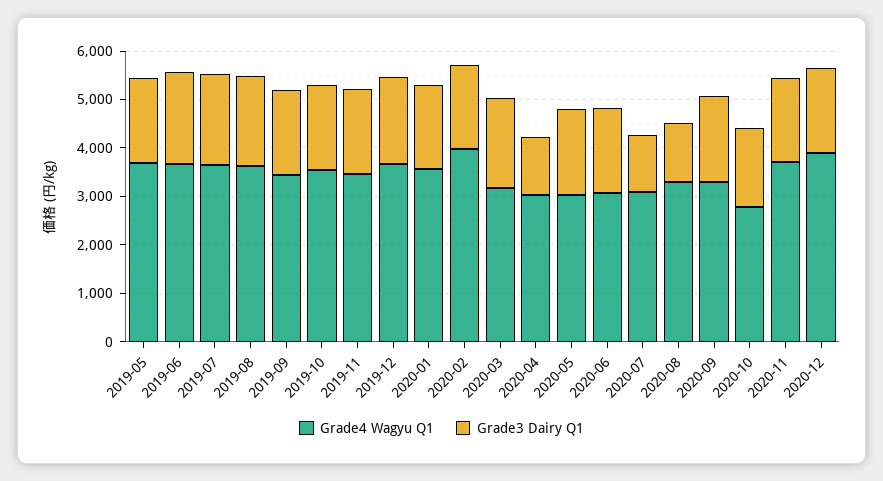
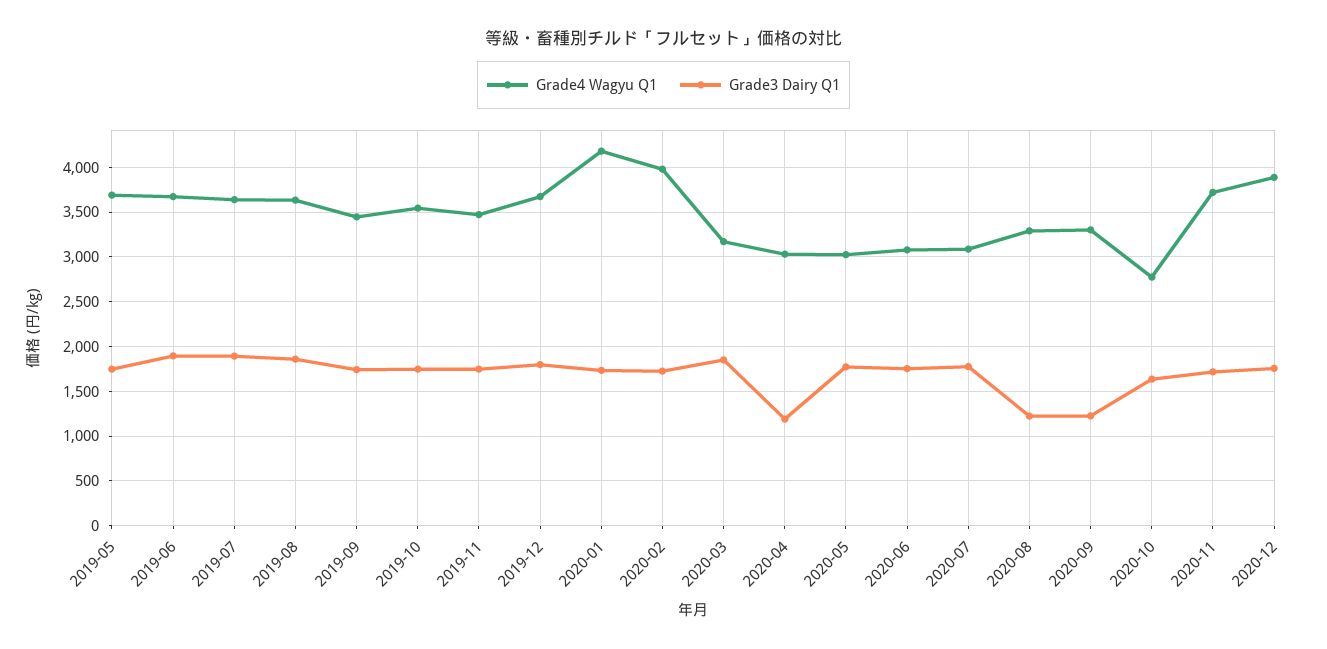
Grade4 Wagyu Q1, 2020-01: 3600 -> 4200
Grade3 Dairy Q1, 2020-07: 1200 -> 1800
Grade3 Dairy Q1, 2020-09: 1800 -> 1200

